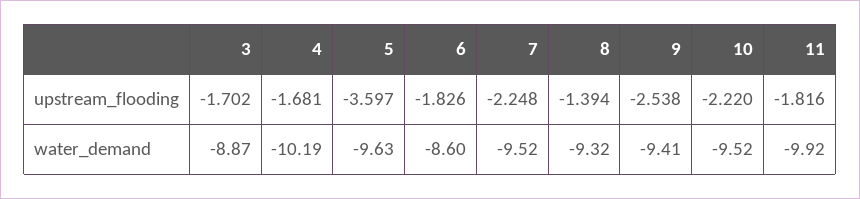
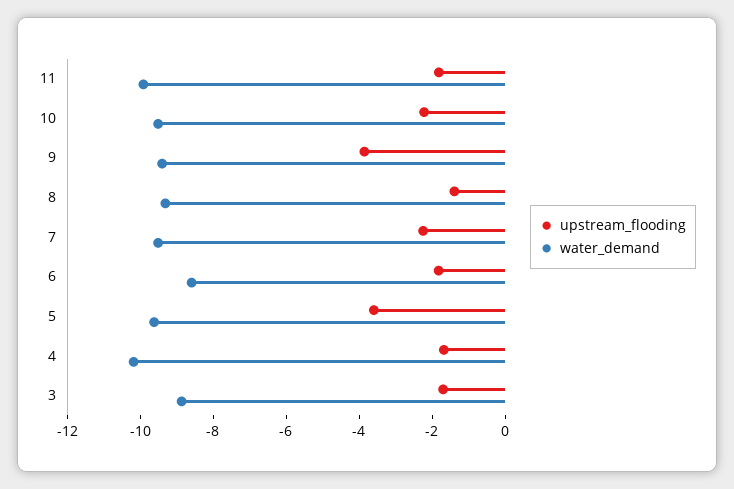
upstream_flooding, 9: -2.538 -> -4

